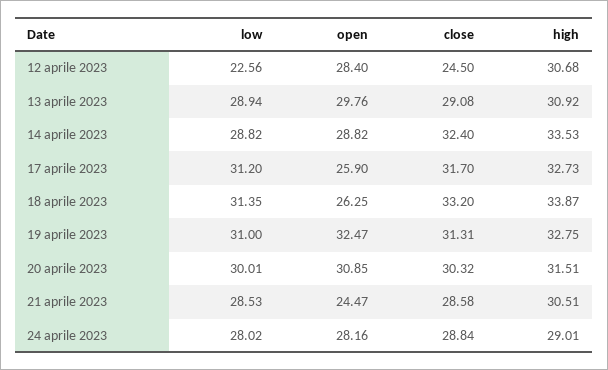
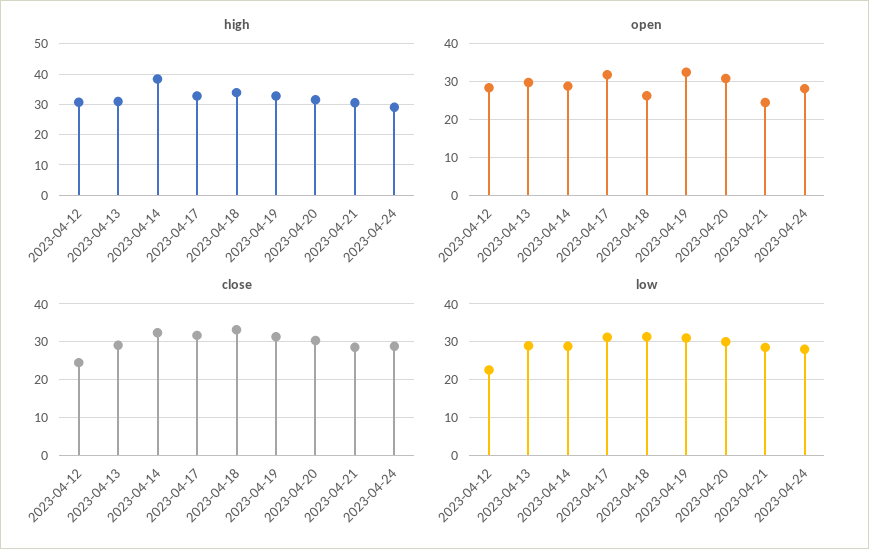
high, 14 aprile 2023: 33.53 -> 38
open, 17 aprile 2023: 25.9 -> 32

